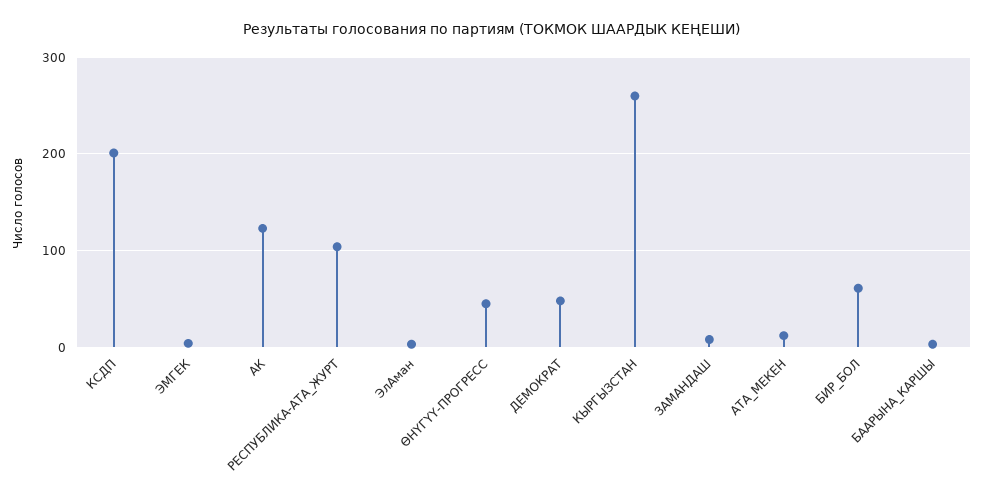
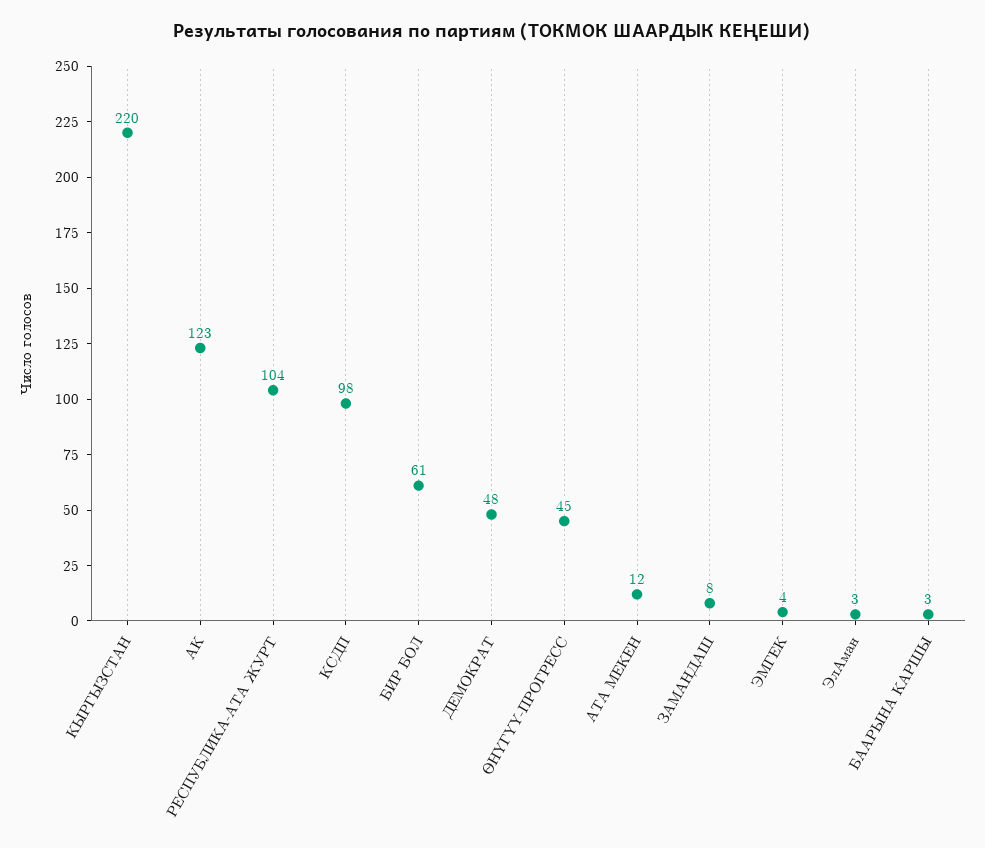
КСДП: 200 -> 98
КЫРГЫЗСТАН: 260 -> 220

